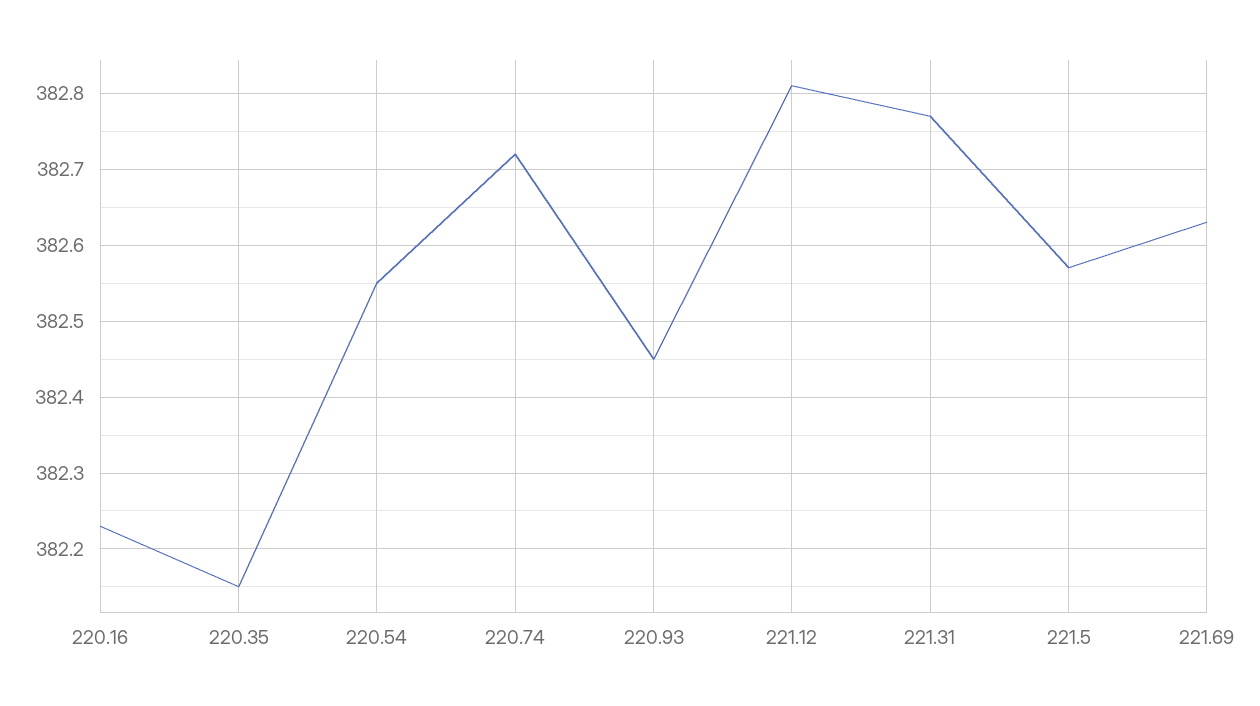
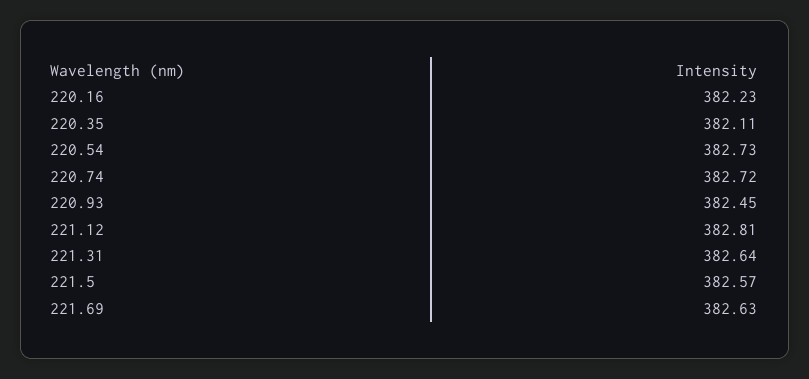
220.35: 382.15 -> 382.11
220.54: 382.55 -> 382.73
221.31: 382.77 -> 382.64

